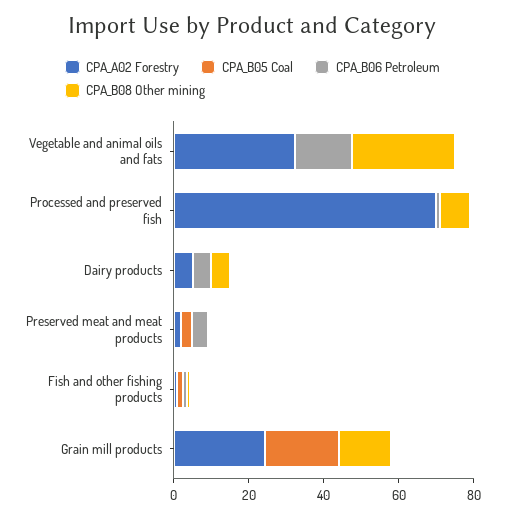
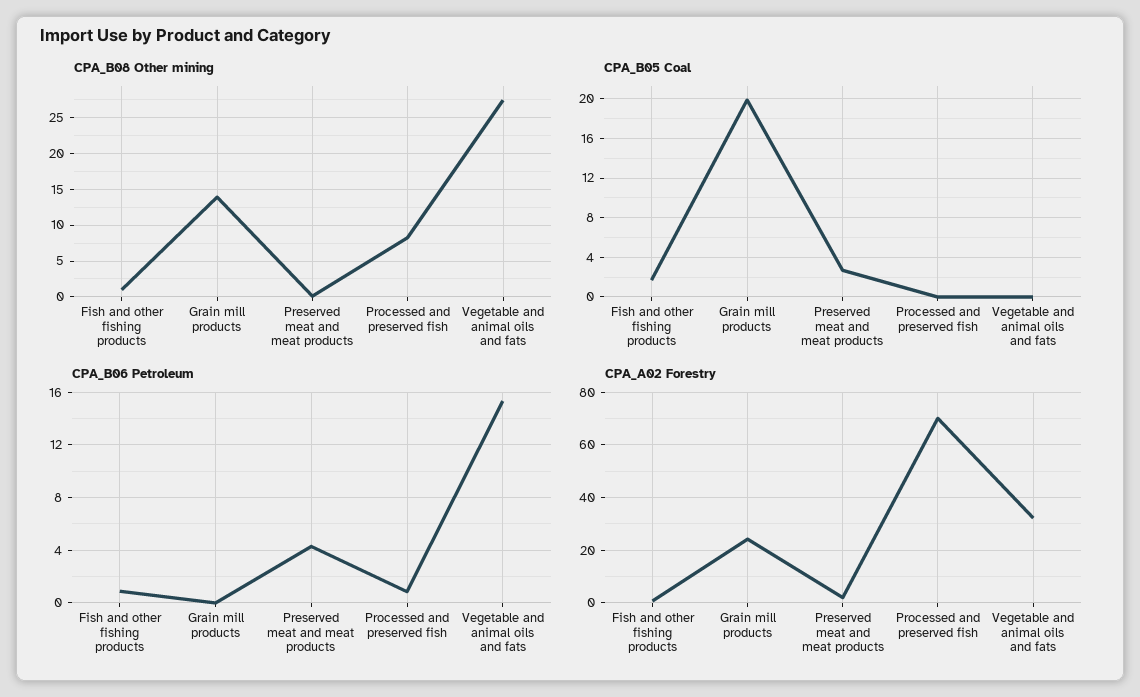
CPA_A02 Forestry, Dairy products: 5 -> none
CPA_B05 Coal, Dairy products: 0 -> none
CPA_B06 Petroleum, Dairy products: 5 -> none
CPA_B08 Other mining, Dairy products: 5 -> none

